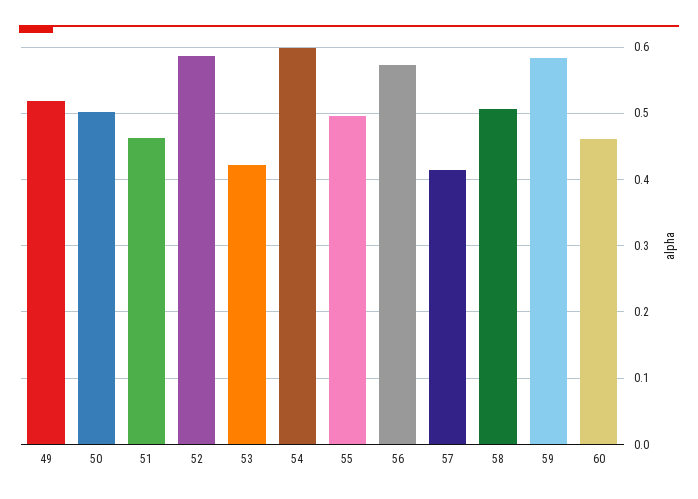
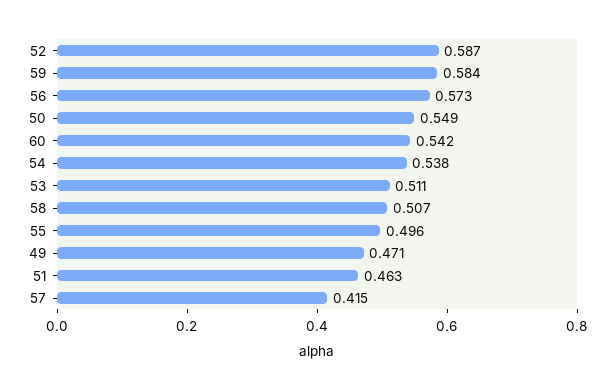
49: 0.52 -> 0.471
50: 0.5 -> 0.549
53: 0.42 -> 0.511
54: 0.6 -> 0.538
60: 0.46 -> 0.542

